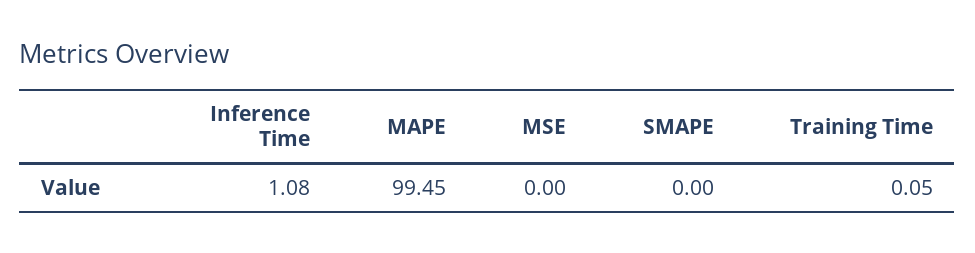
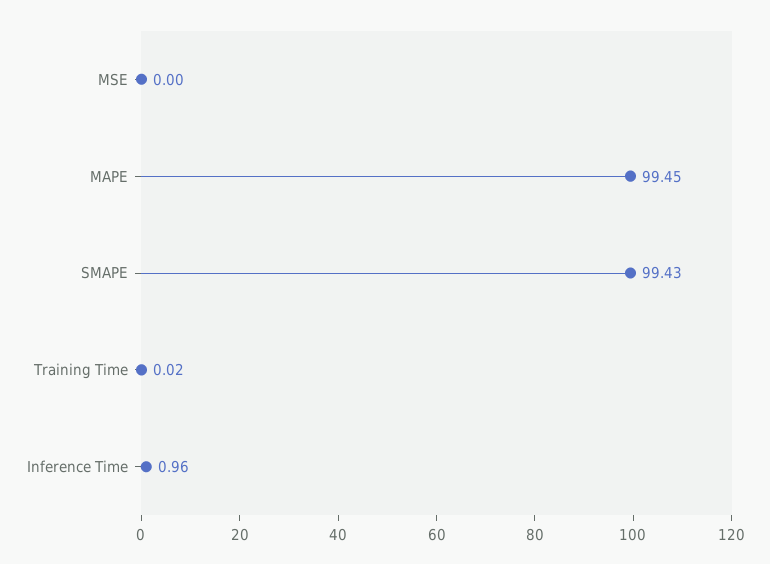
Inference Time: 1.08 -> 0.96
SMAPE: 0 -> 99.43
Training Time: 0.05 -> 0.02

